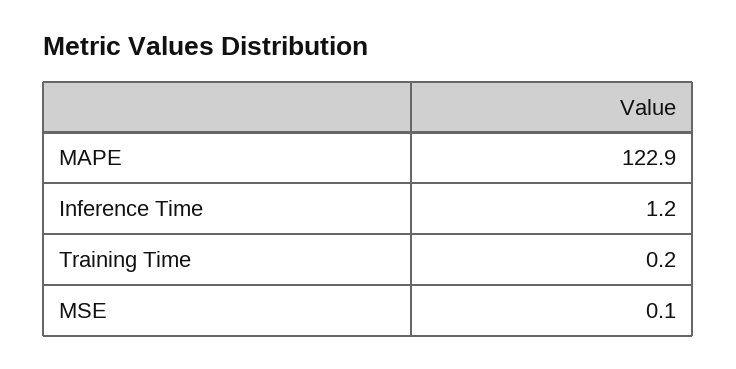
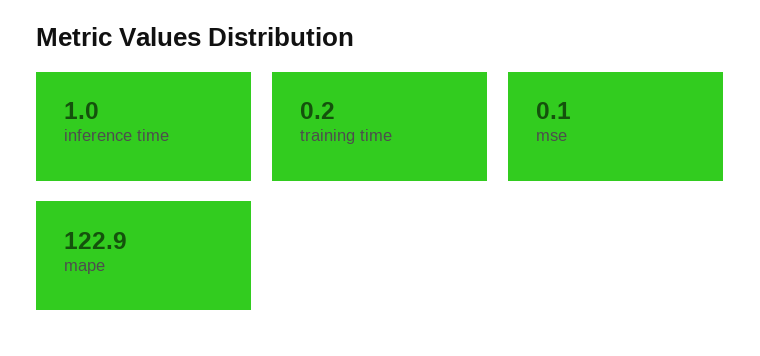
Inference Time: 1.2 -> 1

